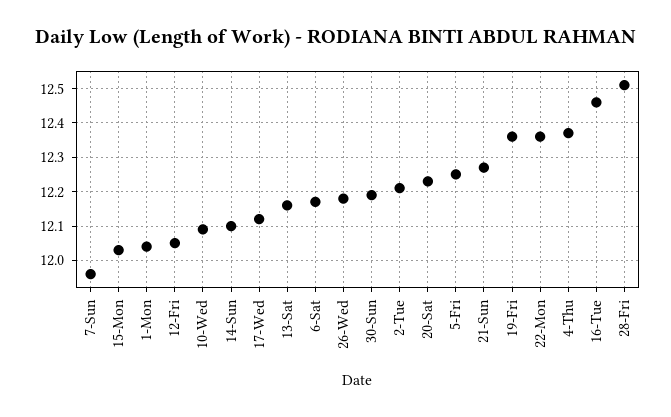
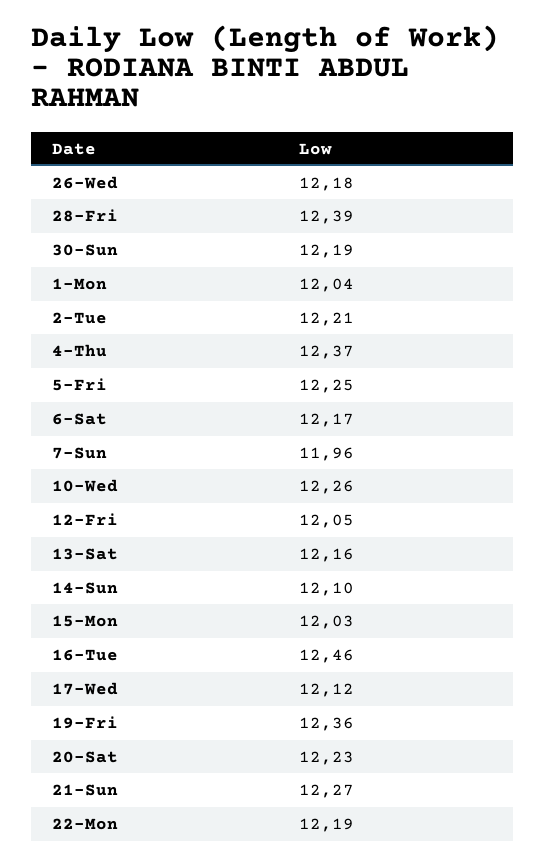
10-Wed: 12.1 -> 12.26
22-Mon: 12.35 -> 12.19
28-Fri: 12.5 -> 12.39

